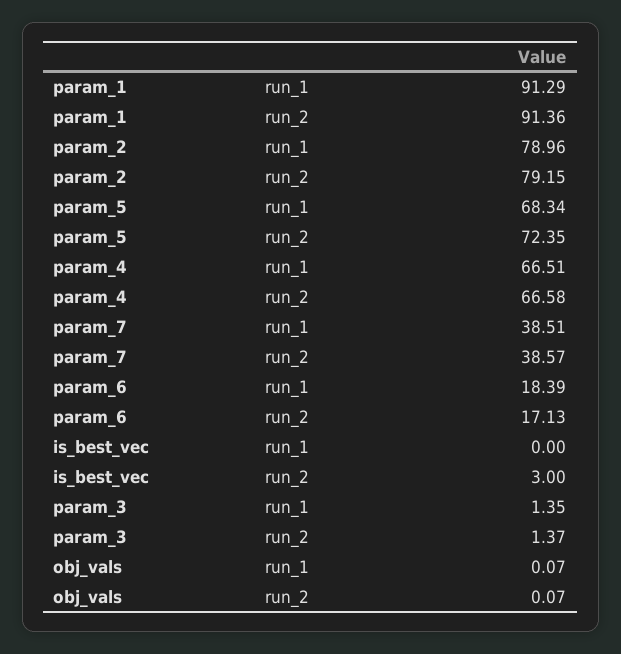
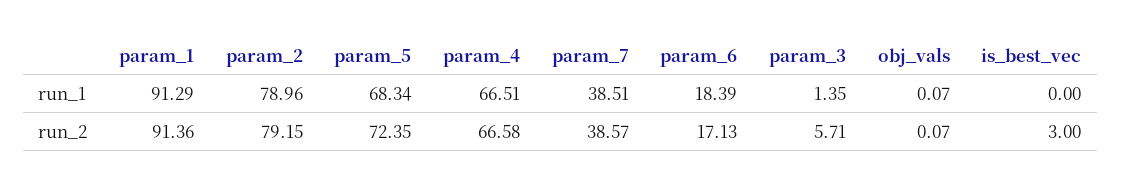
param_3, run_2: 1.37 -> 5.71

